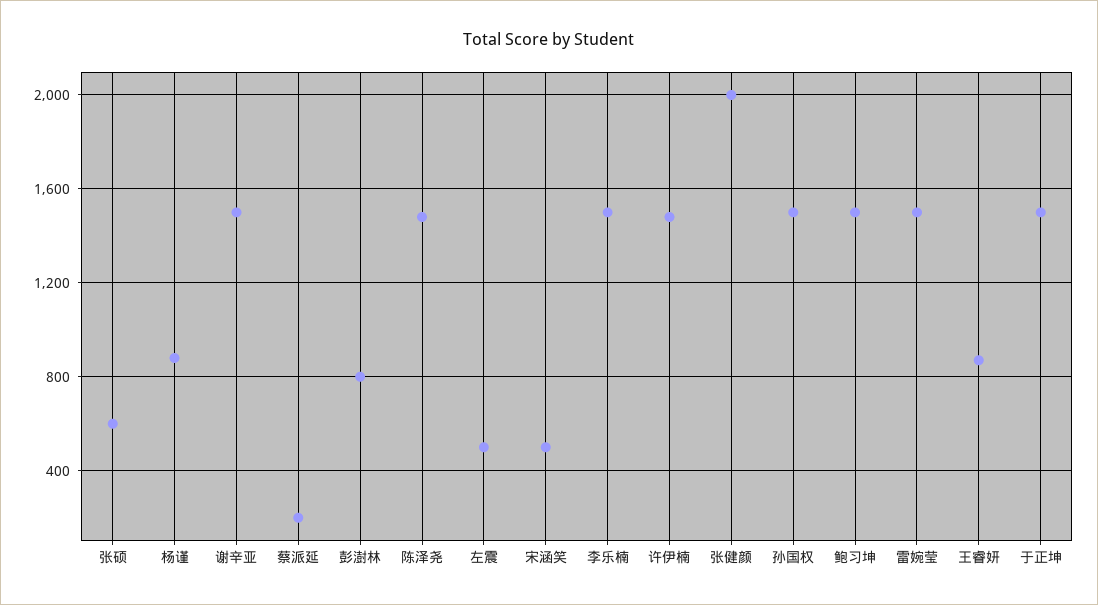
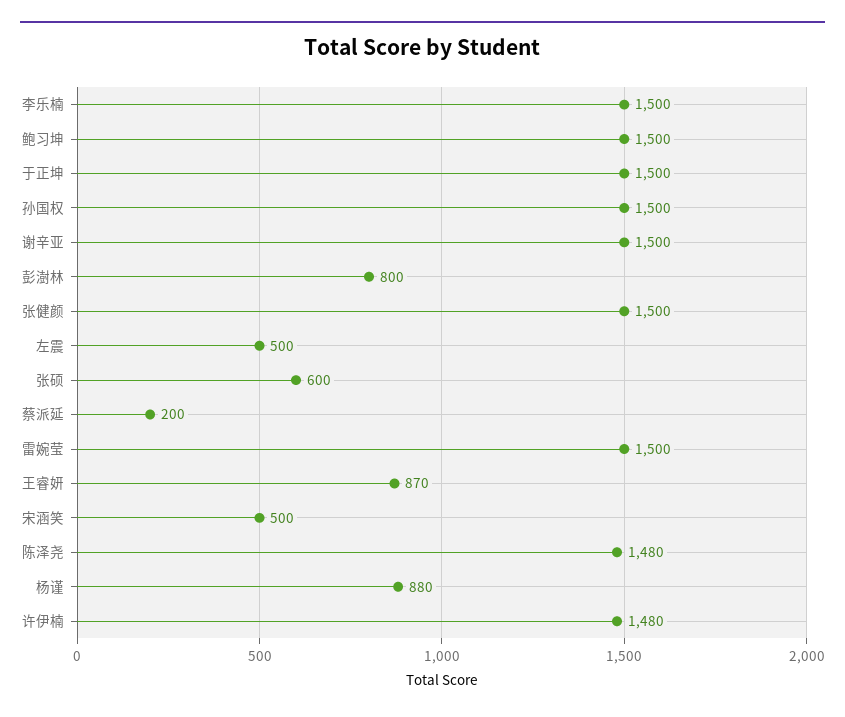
张健颜: 2000 -> 1500

